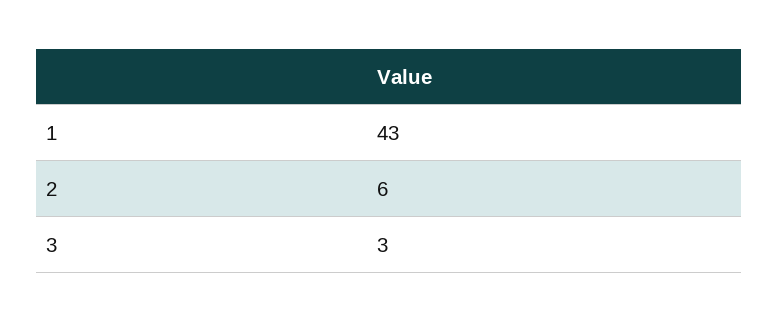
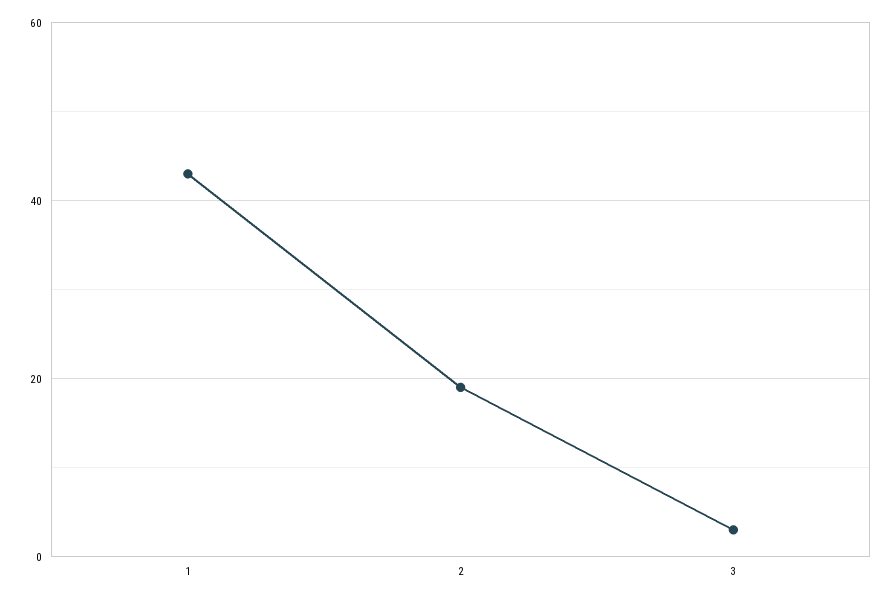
2: 6 -> 20

